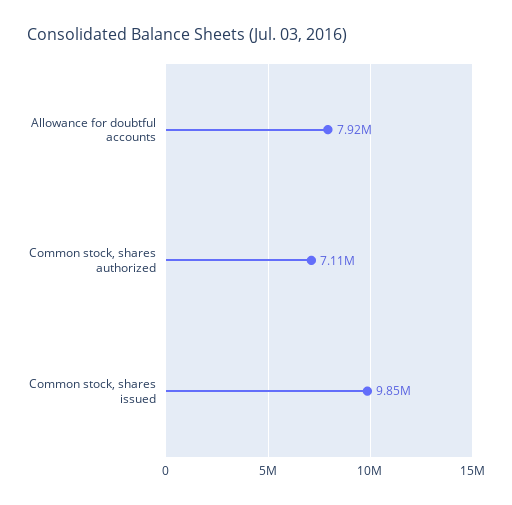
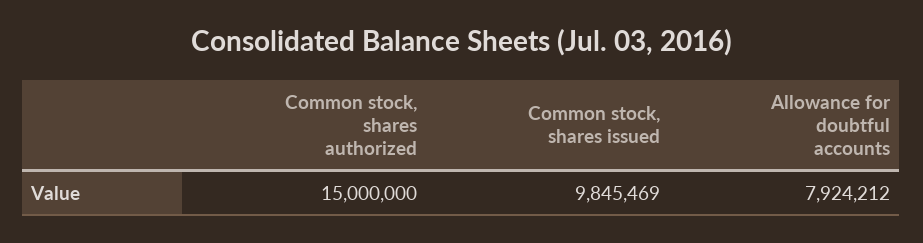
Common stock, shares authorized: 7110000 -> 15000000

